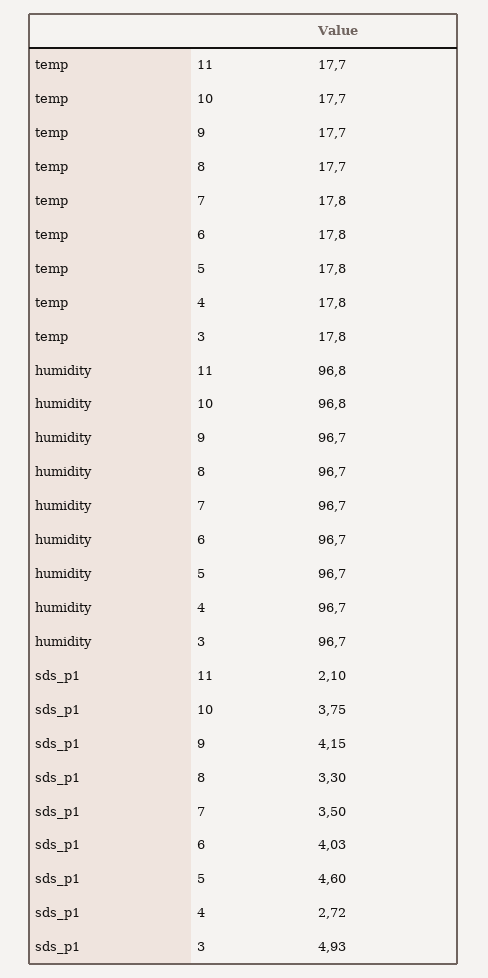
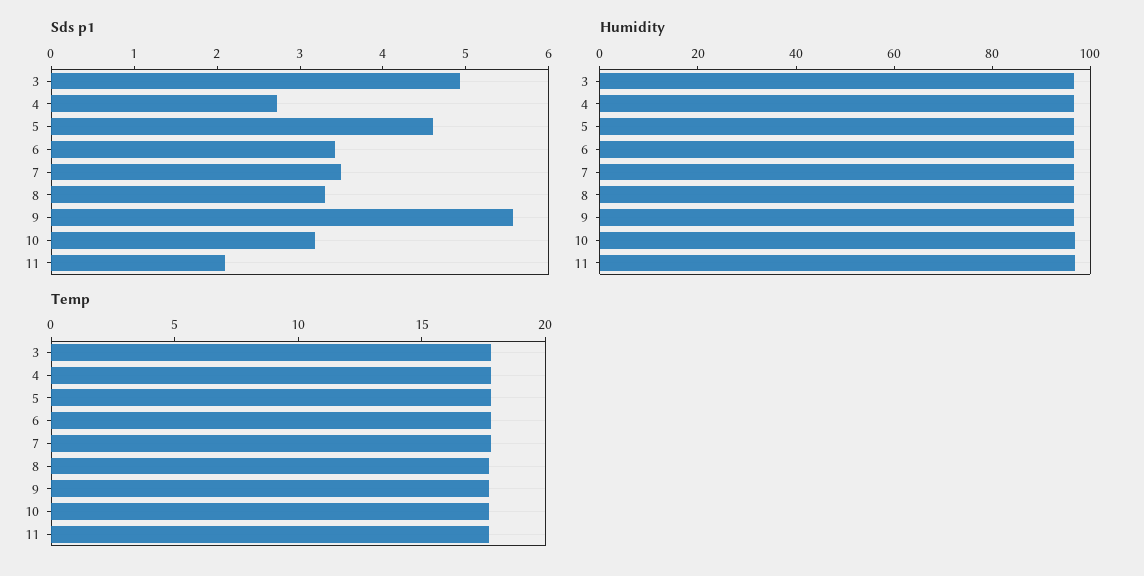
sds_p1, 10: 3.75 -> 3.2
sds_p1, 9: 4.15 -> 5.6
sds_p1, 6: 4.03 -> 3.4

